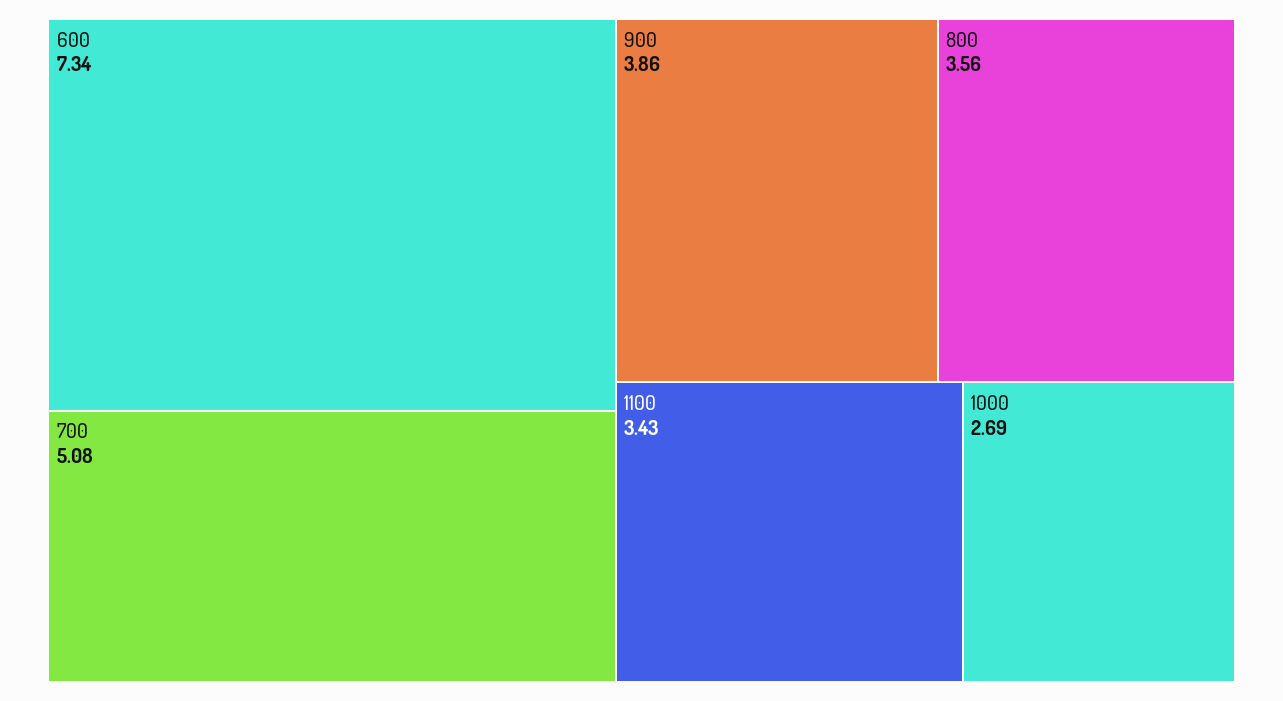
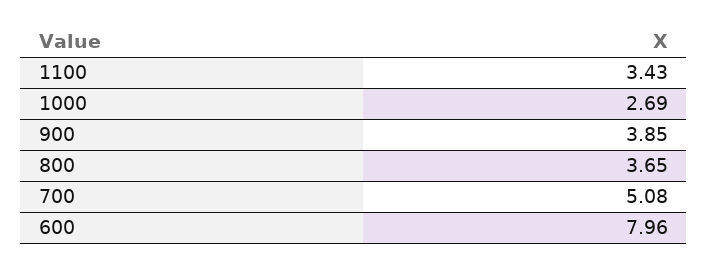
600: 7.34 -> 7.96
900: 3.86 -> 3.85
800: 3.56 -> 3.65

